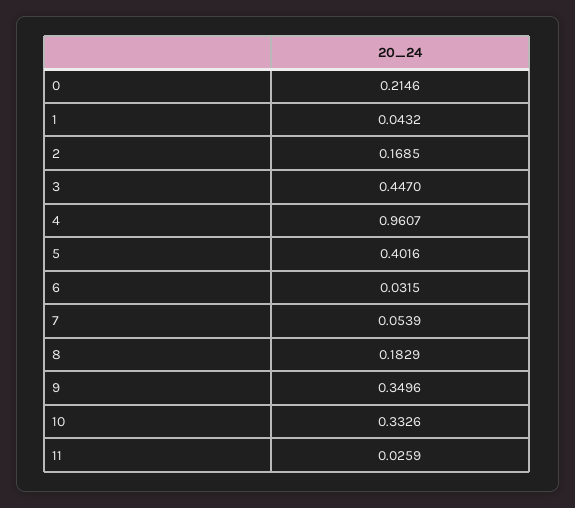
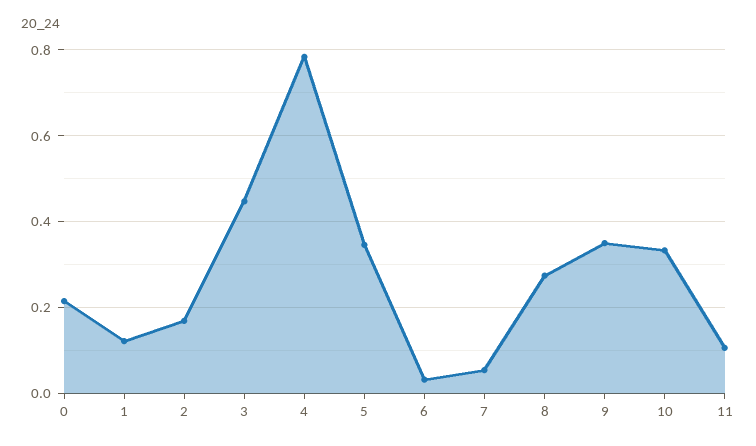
1: 0.0432 -> 0.12
4: 0.9607 -> 0.78
5: 0.4016 -> 0.34
8: 0.1829 -> 0.28
11: 0.0259 -> 0.1

